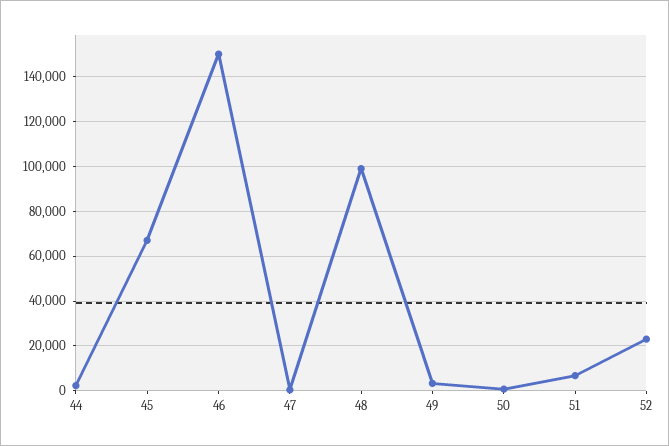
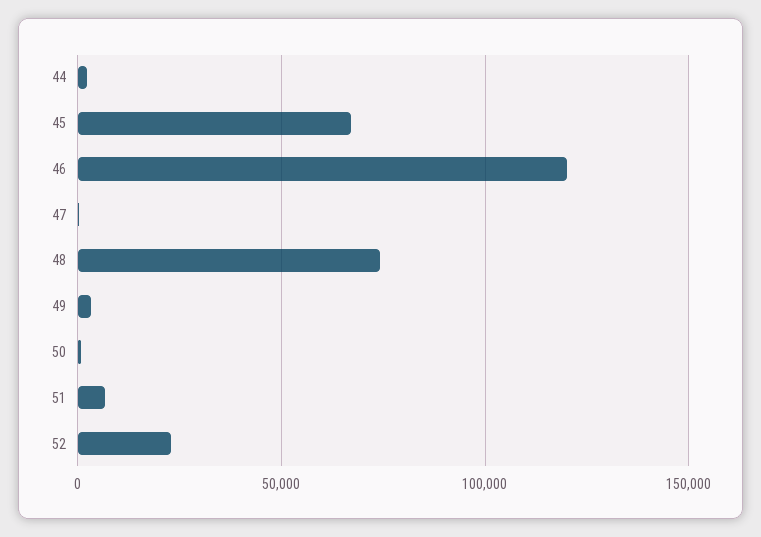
46: 150000 -> 120000
48: 100000 -> 75000

